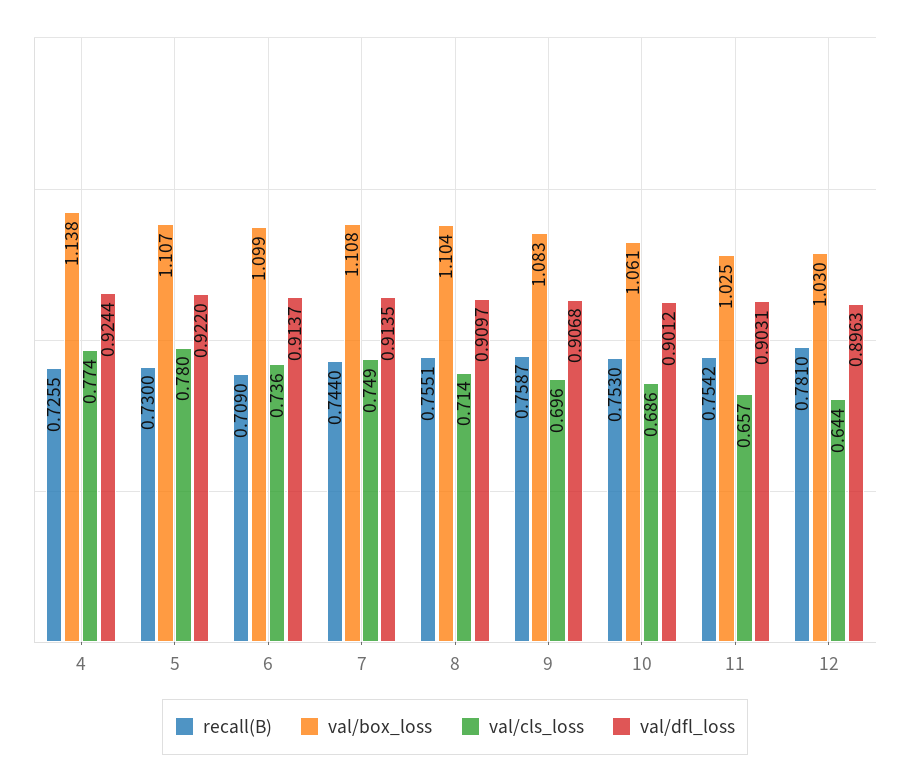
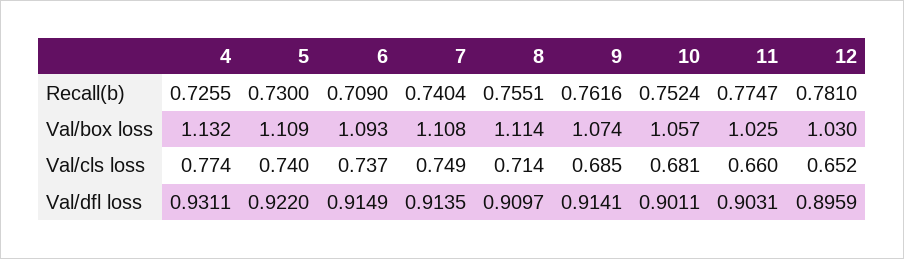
val/box_loss, 4: 1.138 -> 1.132
val/dfl_loss, 4: 0.9244 -> 0.9311
val/box_loss, 5: 1.107 -> 1.109
val/cls_loss, 5: 0.78 -> 0.74
val/box_loss, 6: 1.099 -> 1.093
val/cls_loss, 6: 0.736 -> 0.737
val/dfl_loss, 6: 0.9137 -> 0.9149
recall(B), 7: 0.744 -> 0.7404
val/box_loss, 8: 1.104 -> 1.114
recall(B), 9: 0.7587 -> 0.7616
val/box_loss, 9: 1.083 -> 1.074
val/cls_loss, 9: 0.696 -> 0.685
val/dfl_loss, 9: 0.9068 -> 0.9141
recall(B), 10: 0.753 -> 0.7524
val/box_loss, 10: 1.061 -> 1.057
val/cls_loss, 10: 0.686 -> 0.681
val/dfl_loss, 10: 0.9012 -> 0.9011
recall(B), 11: 0.7542 -> 0.7747
val/cls_loss, 11: 0.657 -> 0.66
val/cls_loss, 12: 0.644 -> 0.652
val/dfl_loss, 12: 0.8963 -> 0.8959

